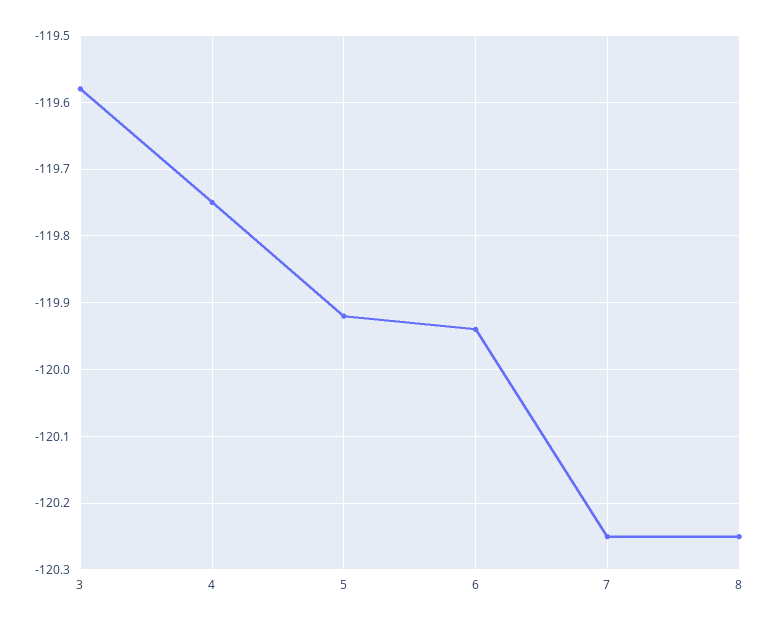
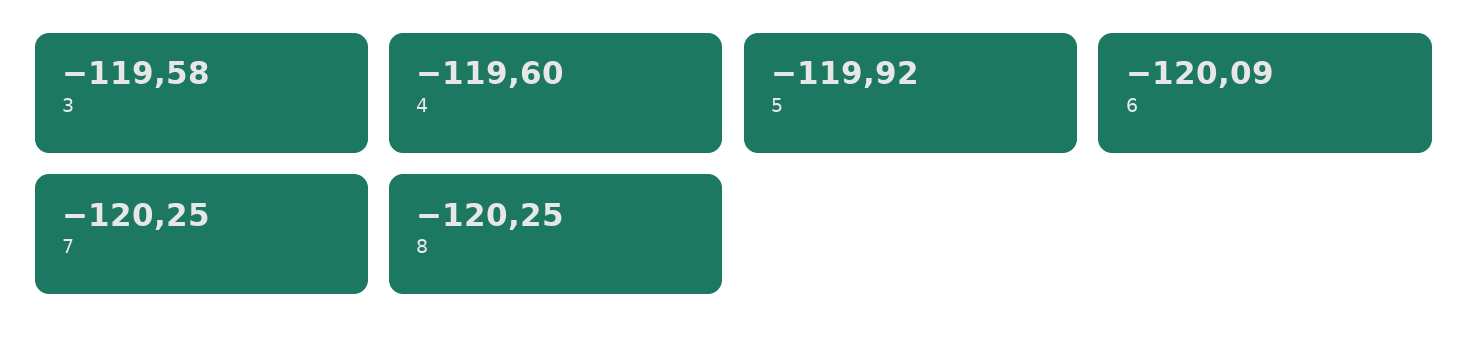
4: -119.75 -> -119.6
6: -119.94 -> -120.09

